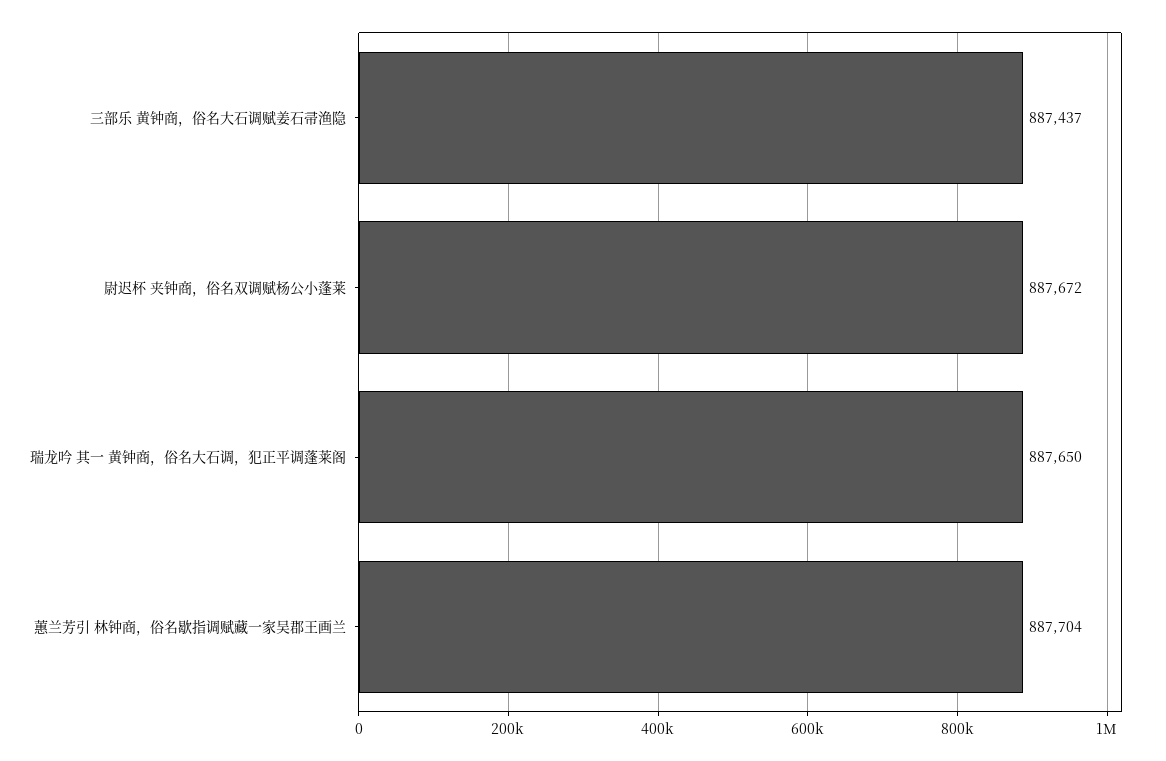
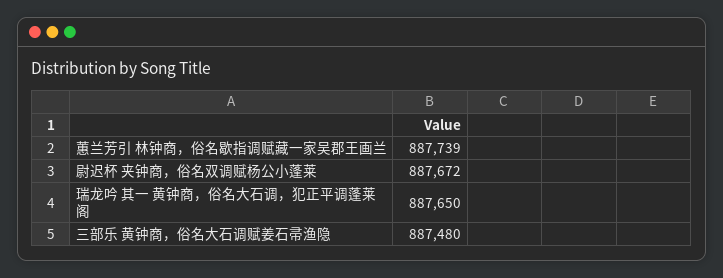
三部乐 黄钟商，俗名大石调赋姜石帚渔隐: 887437 -> 887480
蕙兰芳引 林钟商，俗名歇指调赋藏一家吴郡王画兰: 887704 -> 887739

